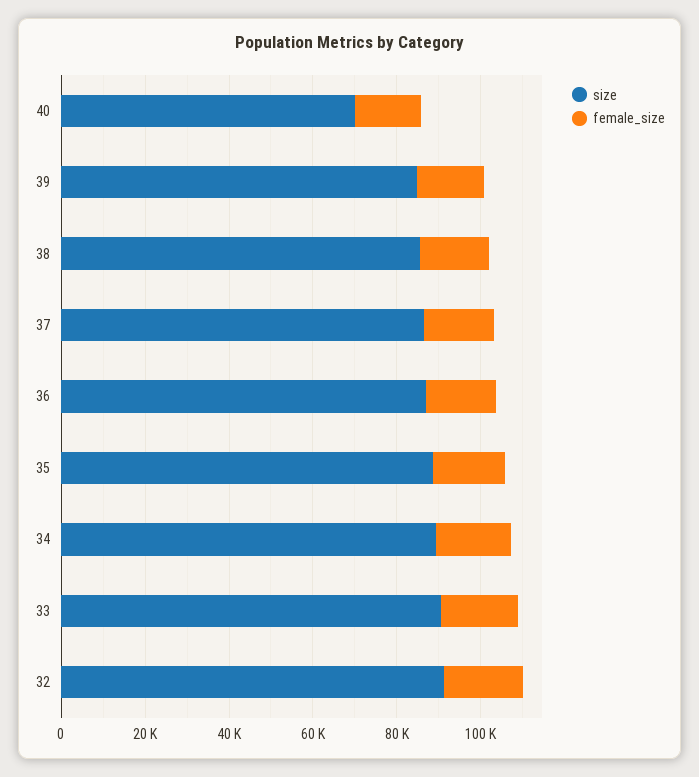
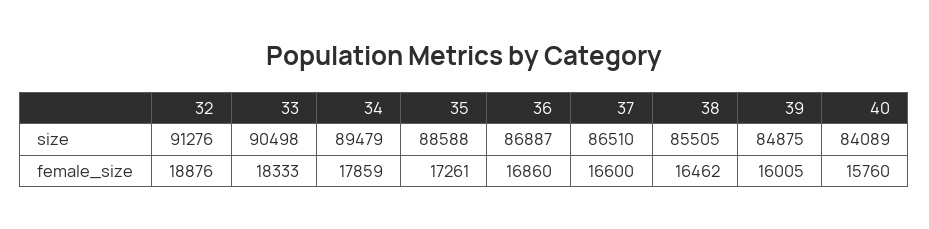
size, 40: 70000 -> 84089

